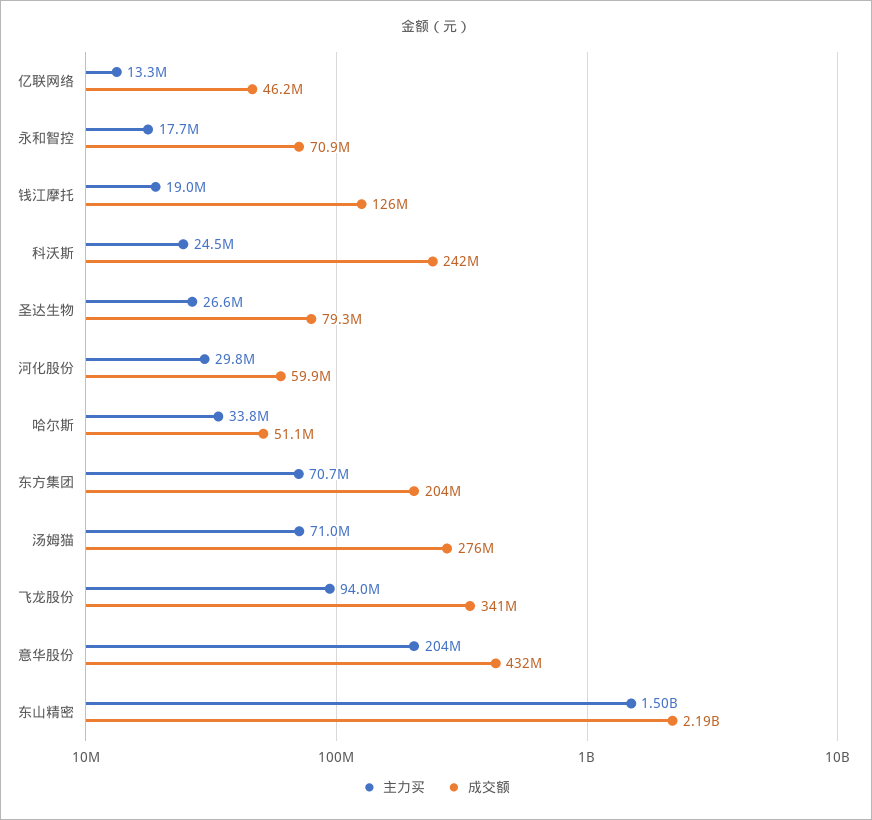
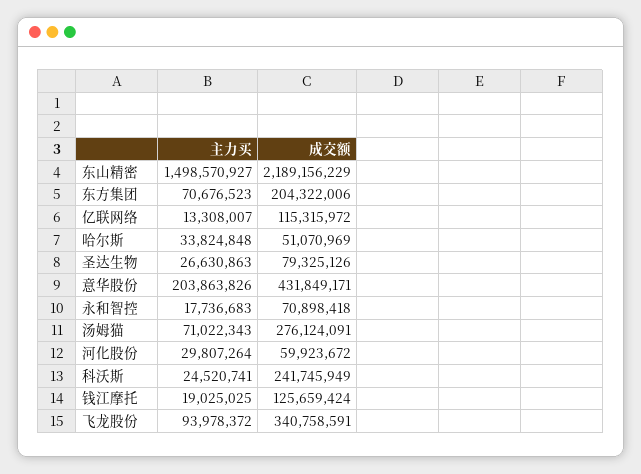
成交额, 亿联网络: 46200000 -> 115315972

